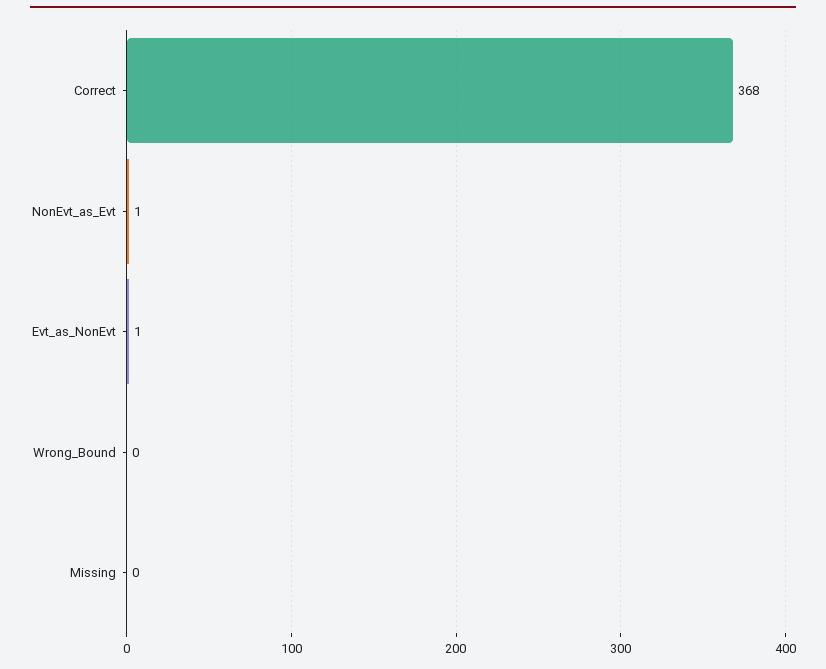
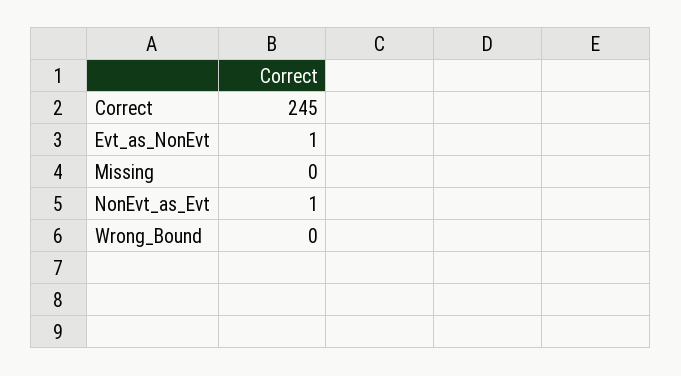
Correct: 368 -> 245

